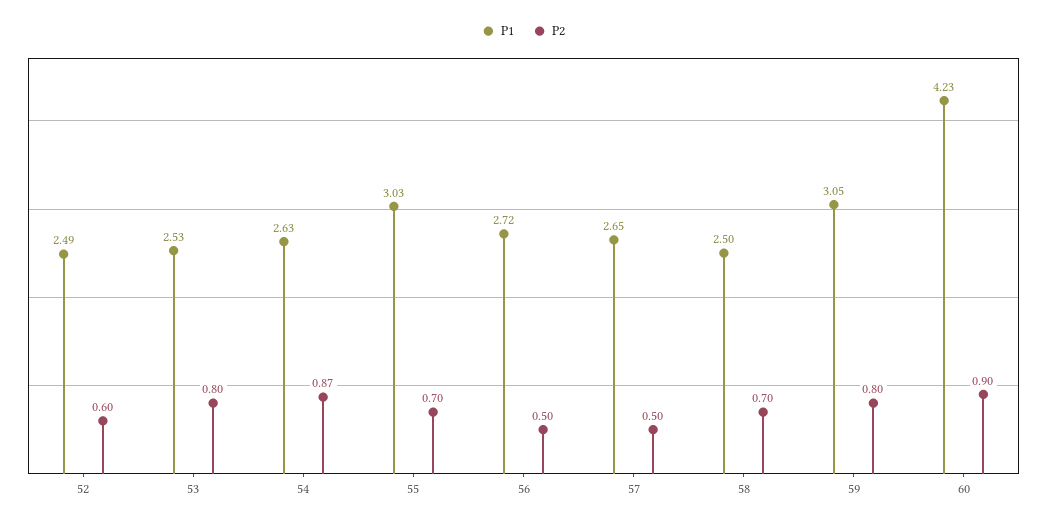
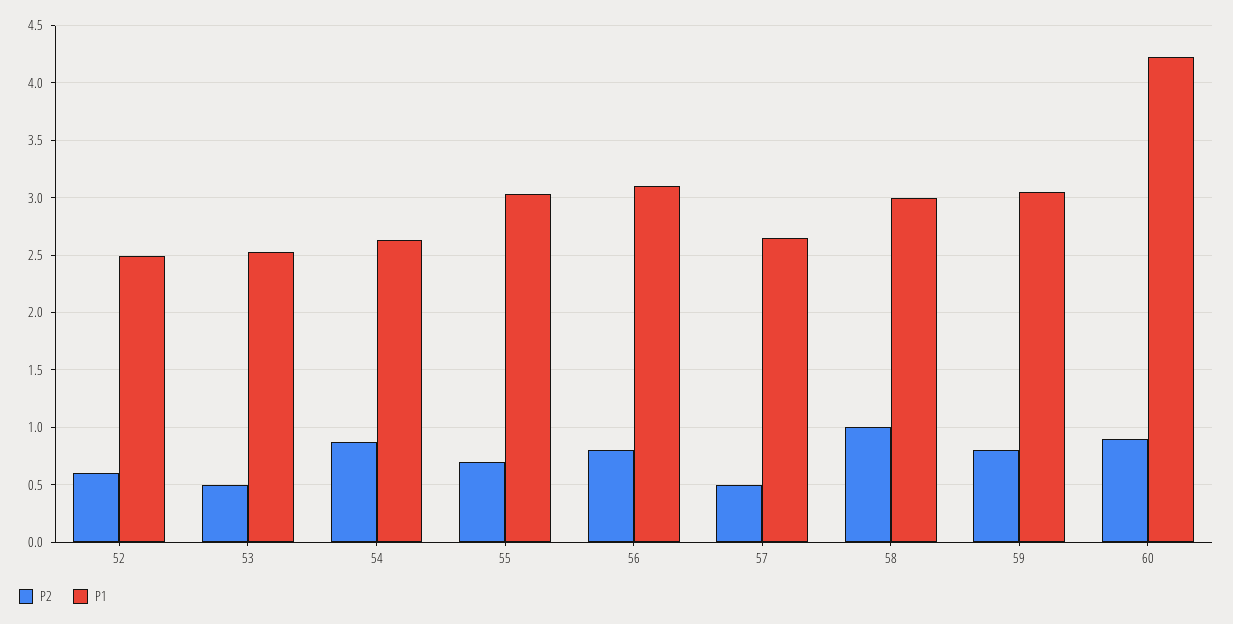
P2, 53: 0.8 -> 0.5
P1, 56: 2.72 -> 3.1
P2, 56: 0.5 -> 0.8
P1, 58: 2.5 -> 3
P2, 58: 0.7 -> 1

